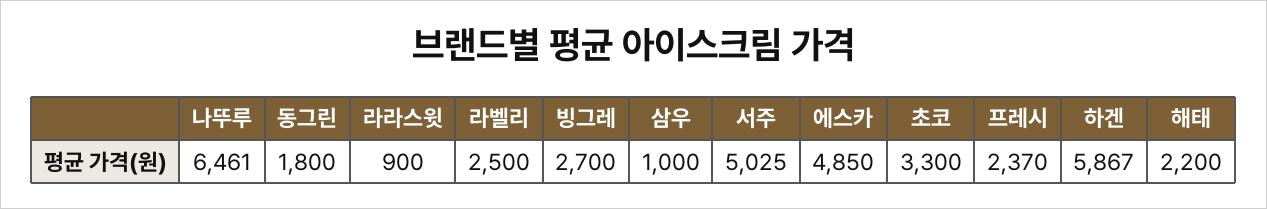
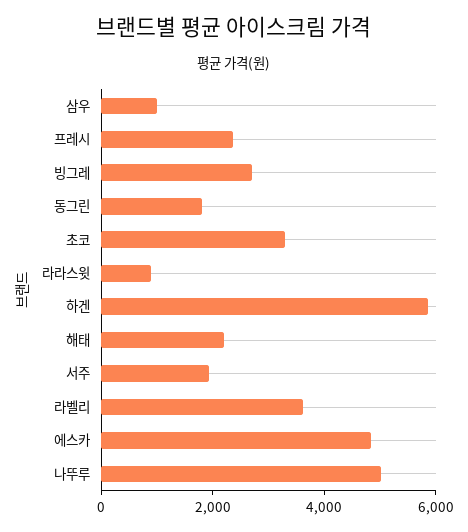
나뚜루: 6461 -> 5000
라벨리: 2500 -> 3500
서주: 5025 -> 2000

